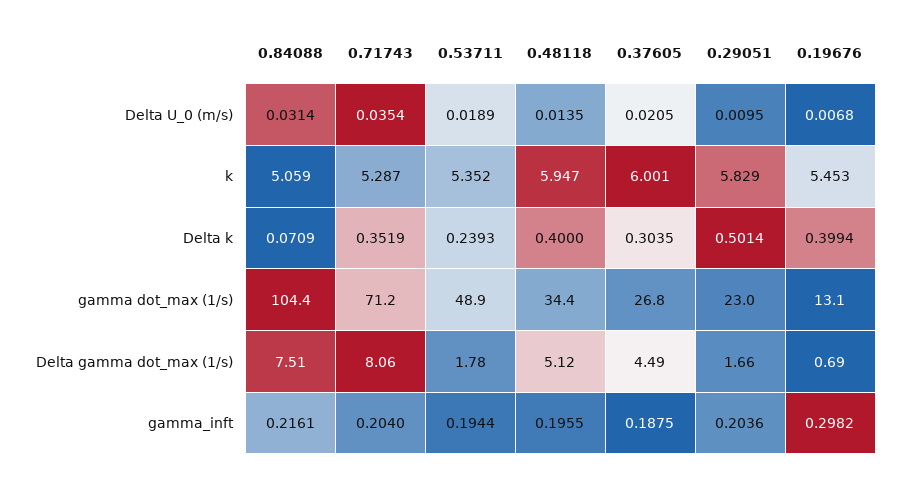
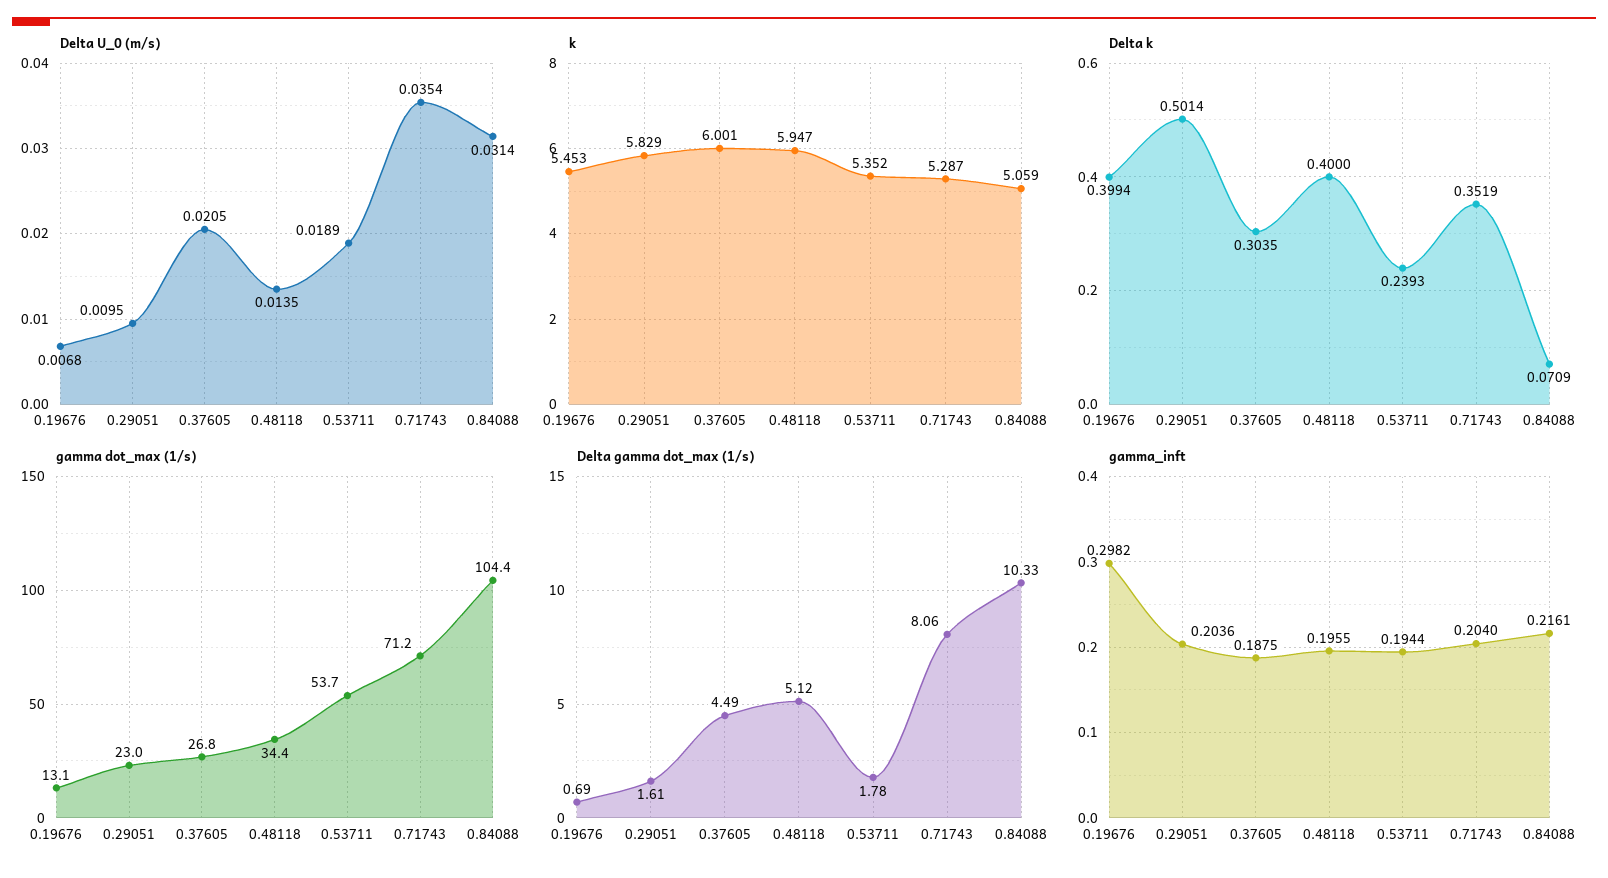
gamma dot_max (1/s), 0.53711: 48.9 -> 53.7
Delta gamma dot_max (1/s), 0.84088: 7.51 -> 10.33
Delta gamma dot_max (1/s), 0.29051: 1.66 -> 1.61

